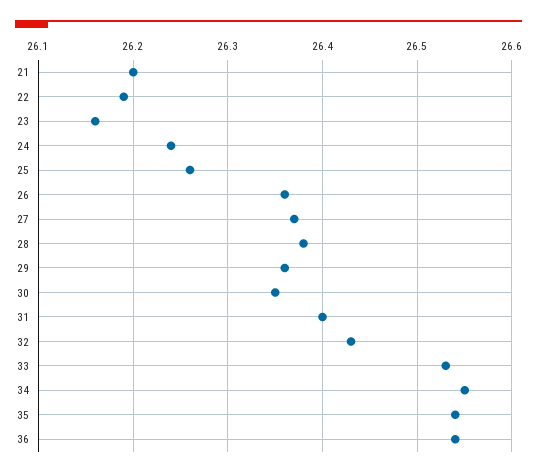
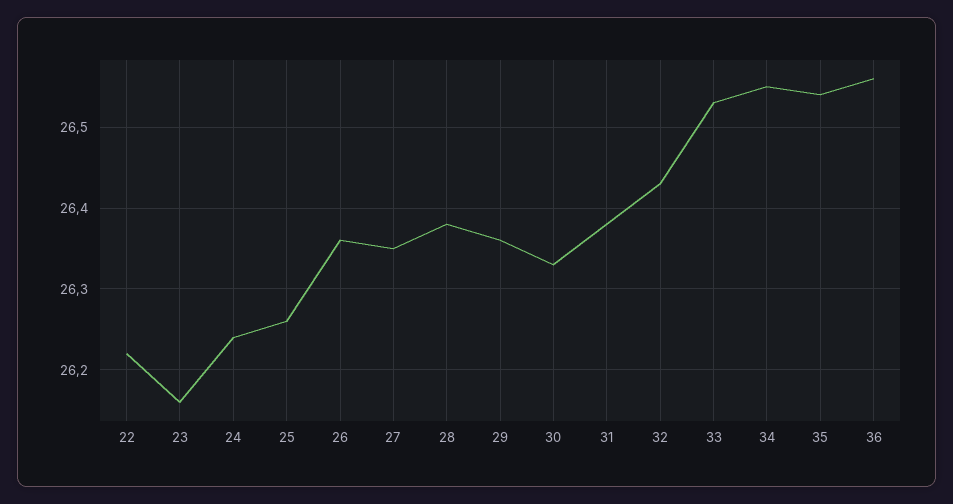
21: 26.2 -> none
22: 26.19 -> 26.22
27: 26.37 -> 26.35
30: 26.35 -> 26.33
31: 26.4 -> 26.38
36: 26.54 -> 26.56

